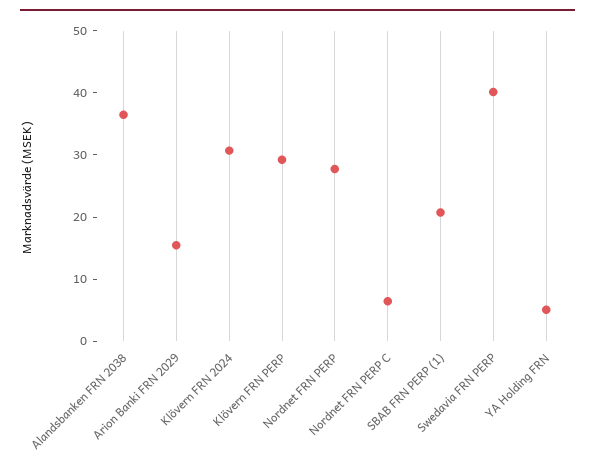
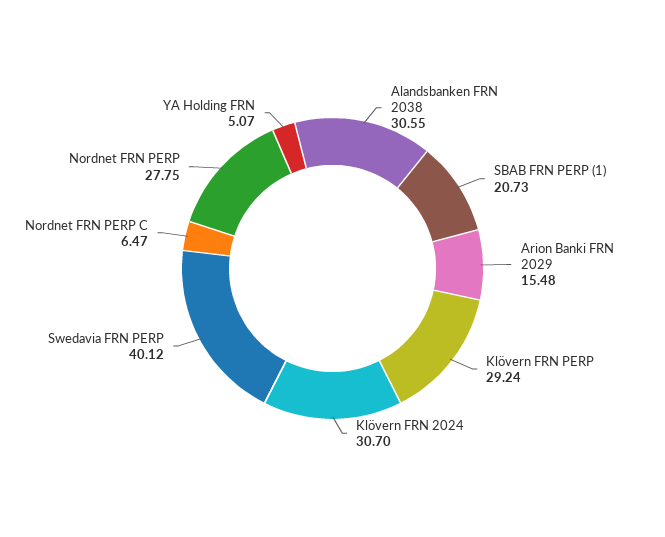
Alandsbanken FRN 2038: 36 -> 30.55

